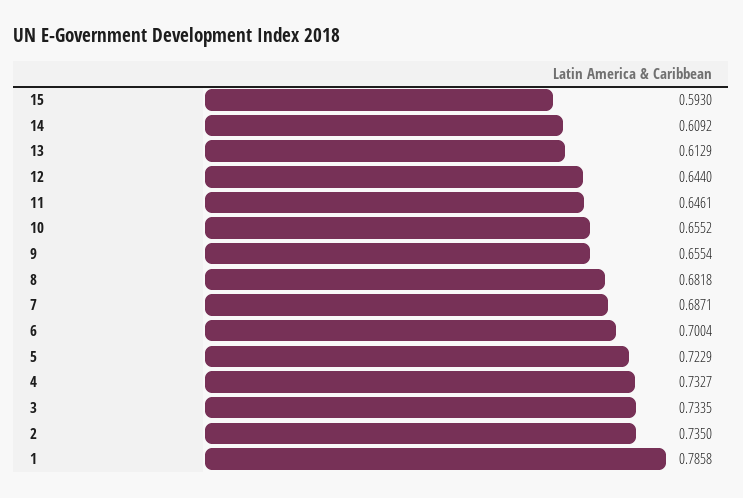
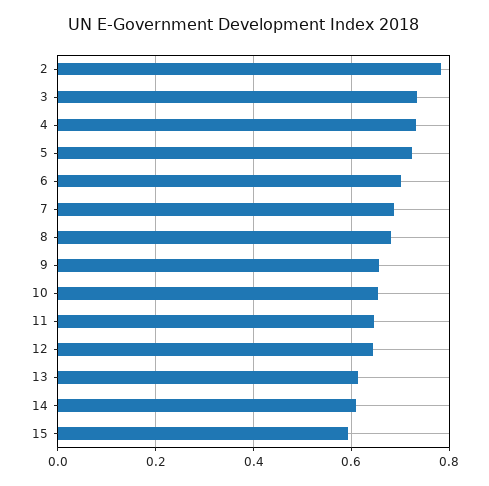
2: 0.735 -> 0.78
1: 0.7858 -> none

